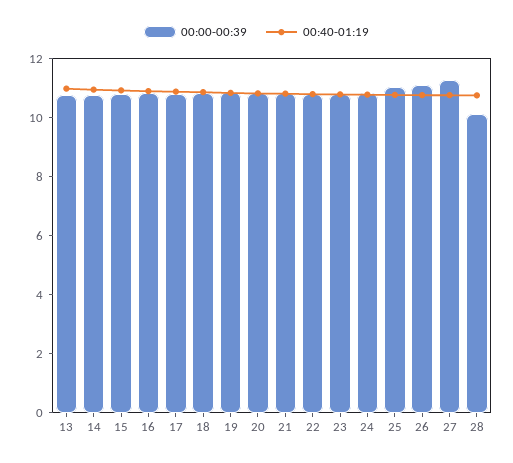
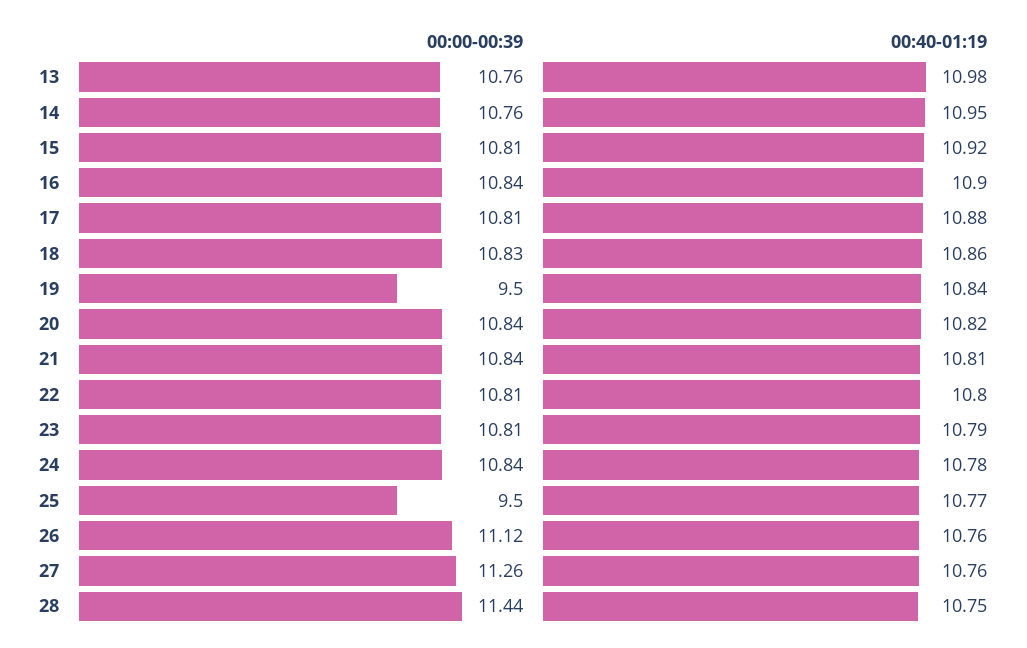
00:00-00:39, 19: 11 -> 9.5
00:00-00:39, 25: 11 -> 9.5
00:00-00:39, 28: 10 -> 11.44

